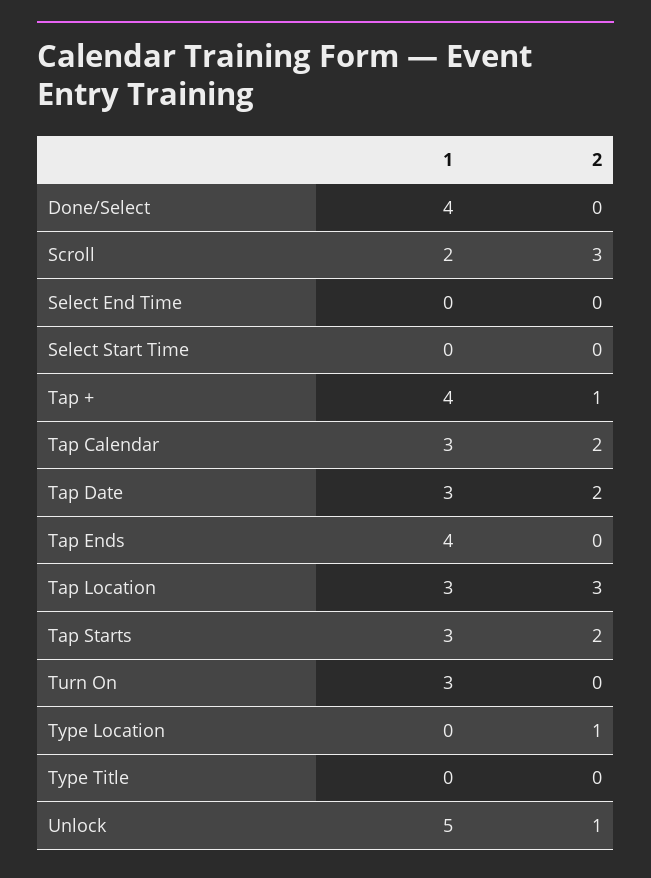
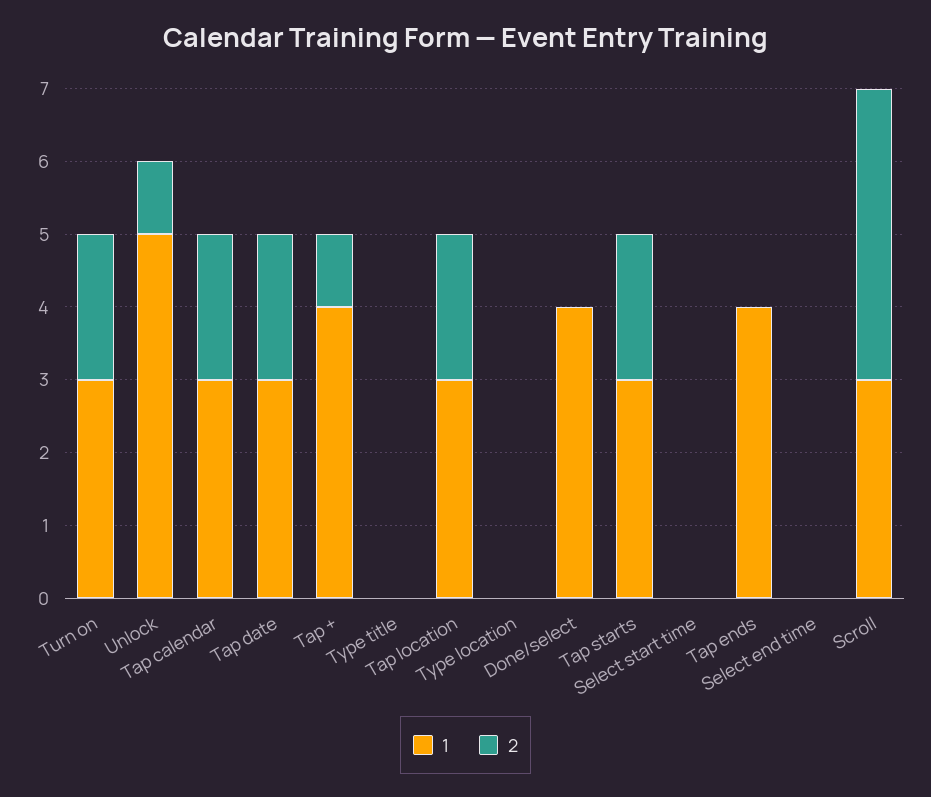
1, Scroll: 2 -> 3
2, Scroll: 3 -> 4
2, Tap Location: 3 -> 2
2, Turn On: 0 -> 2
2, Type Location: 1 -> 0

